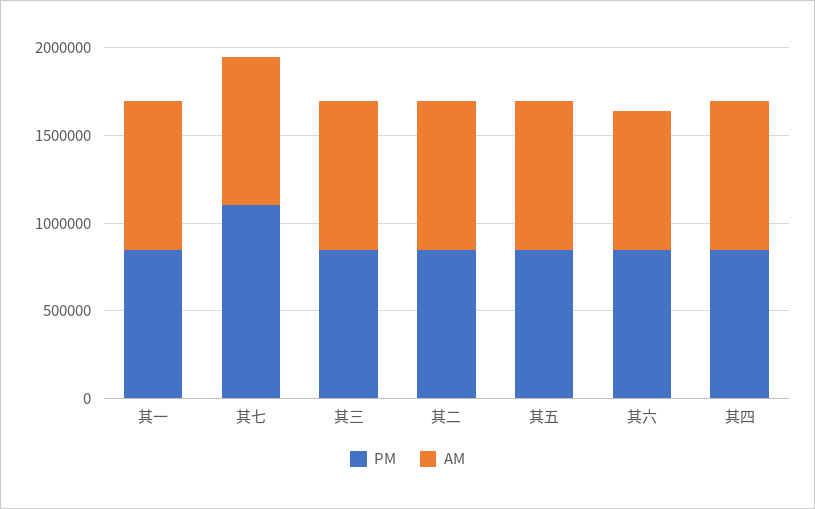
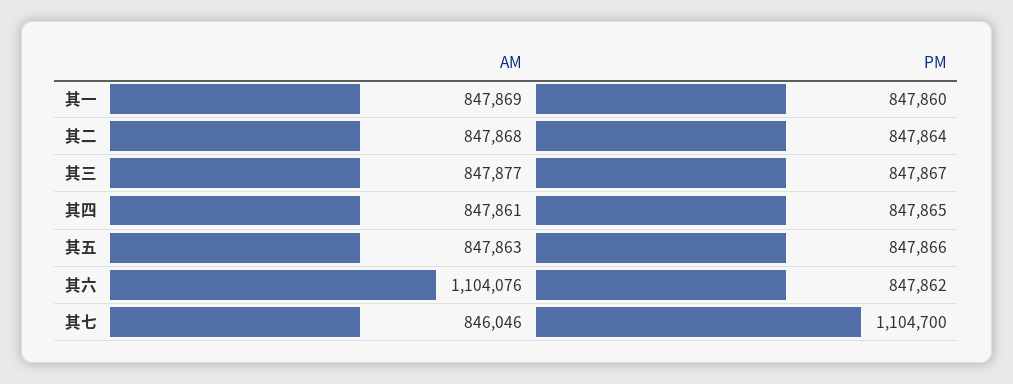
AM, 其六: 800000 -> 1104076

